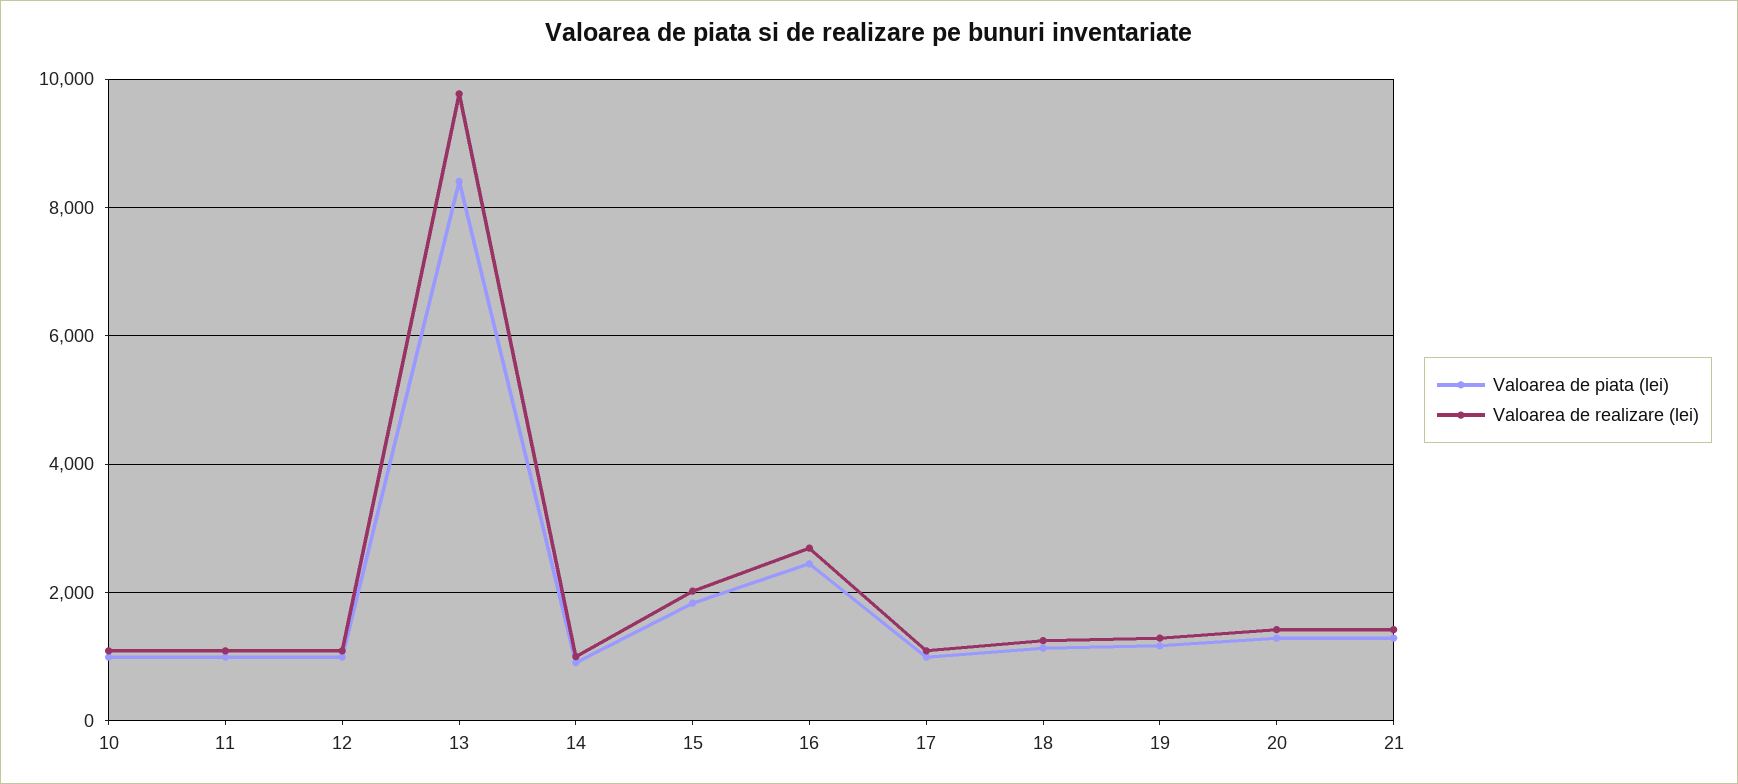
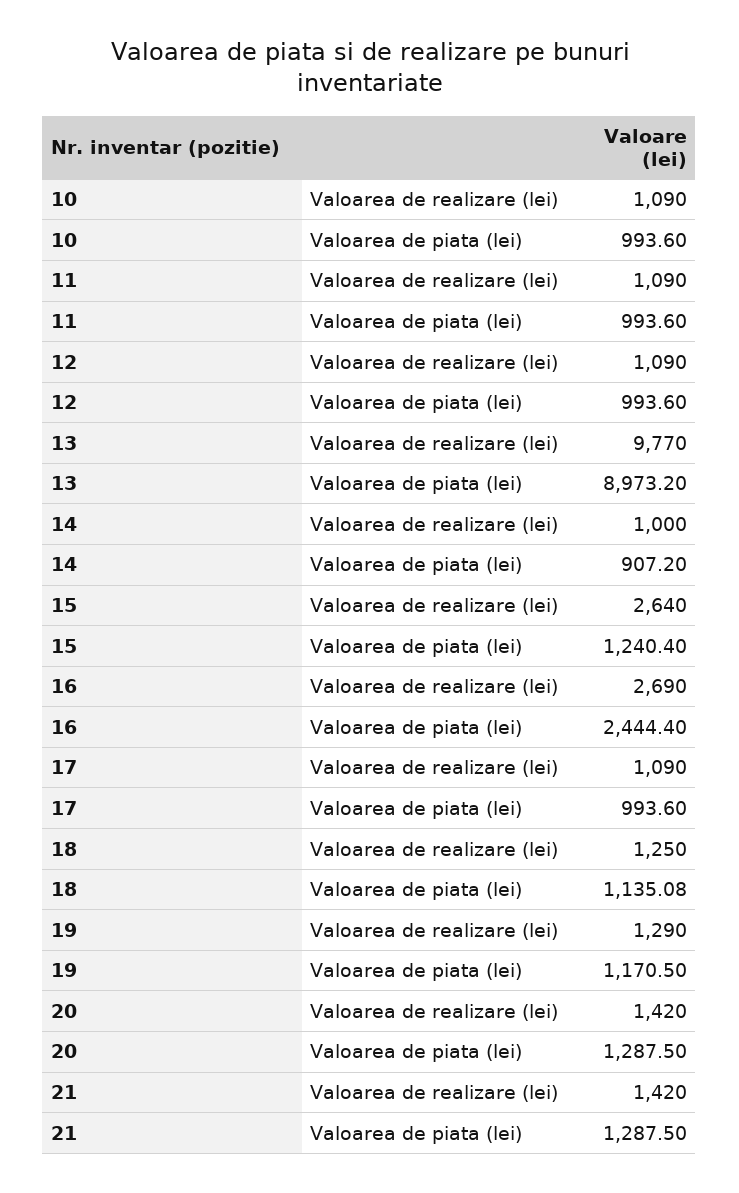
Valoarea de piata (lei), 13: 8400 -> 8973.2
Valoarea de piata (lei), 15: 1800 -> 1240.4
Valoarea de realizare (lei), 15: 2000 -> 2640

